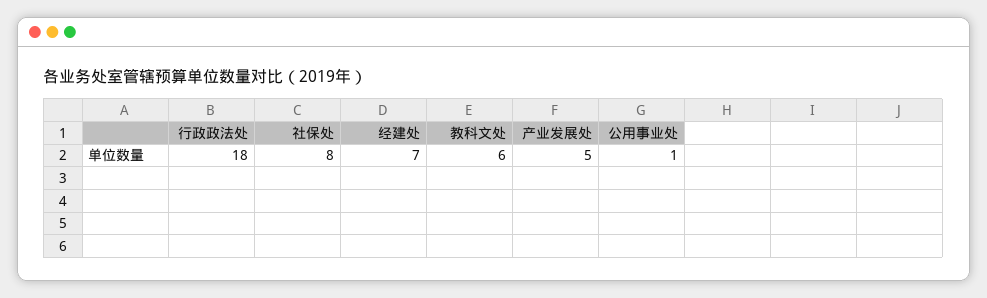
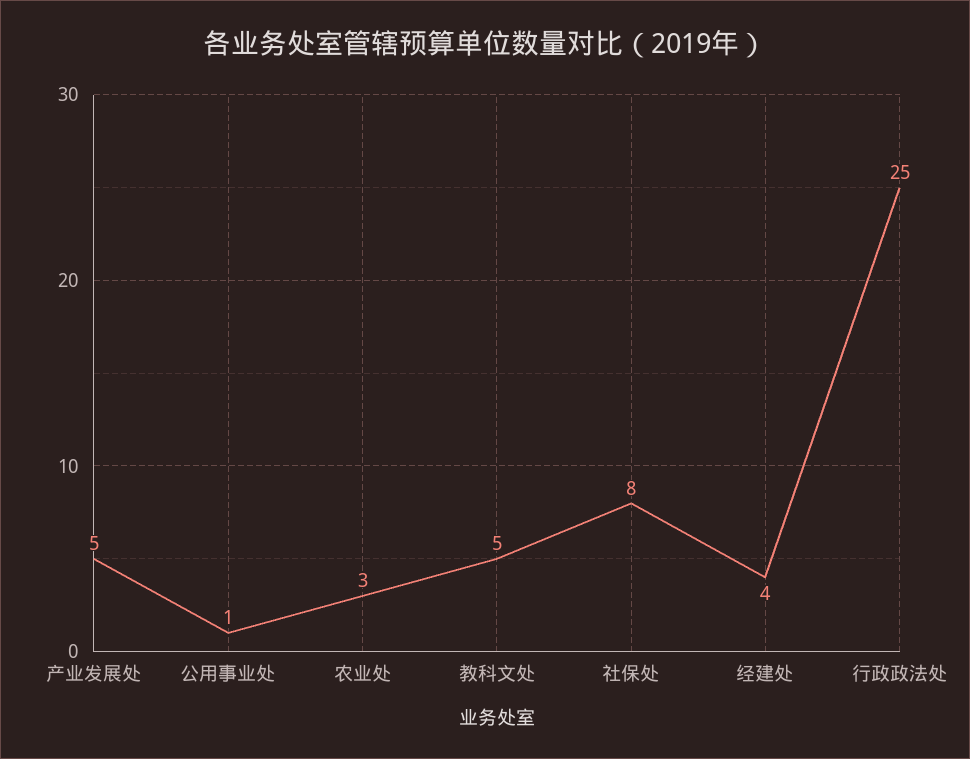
行政政法处: 18 -> 25
经建处: 7 -> 4
教科文处: 6 -> 5
农业处: none -> 3

